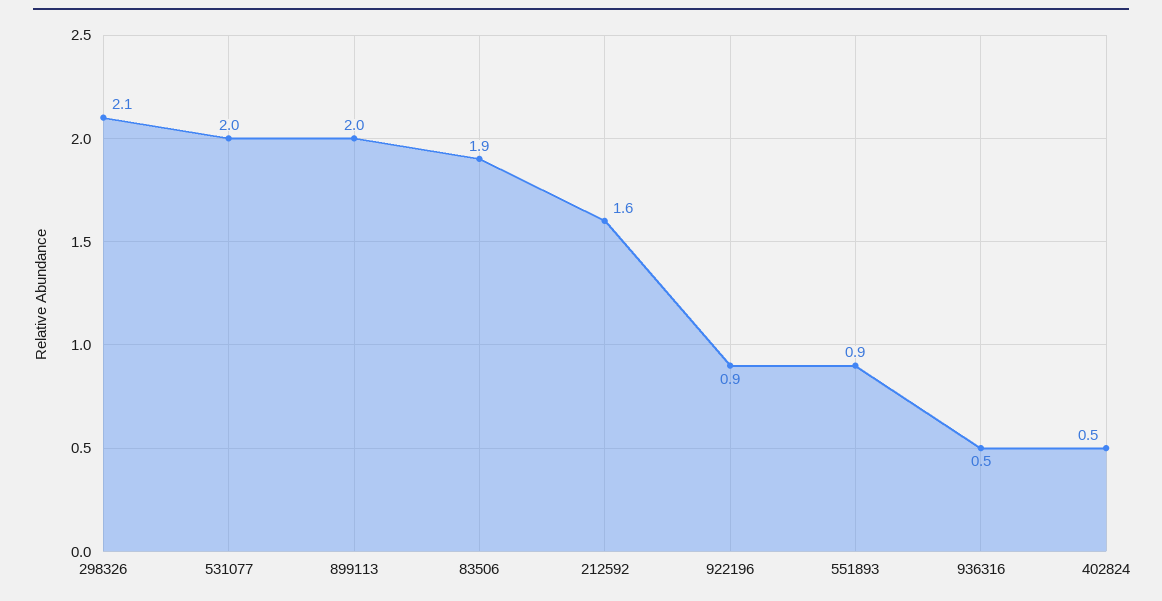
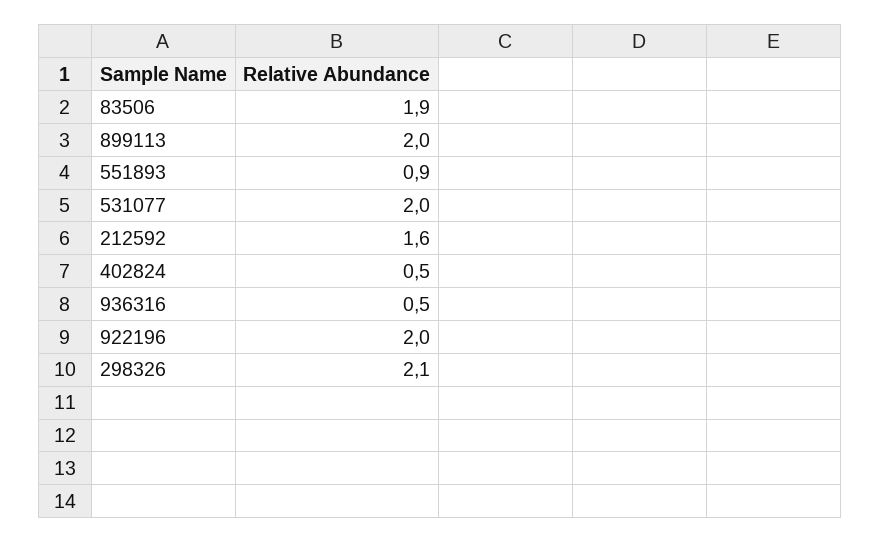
922196: 0.9 -> 2

